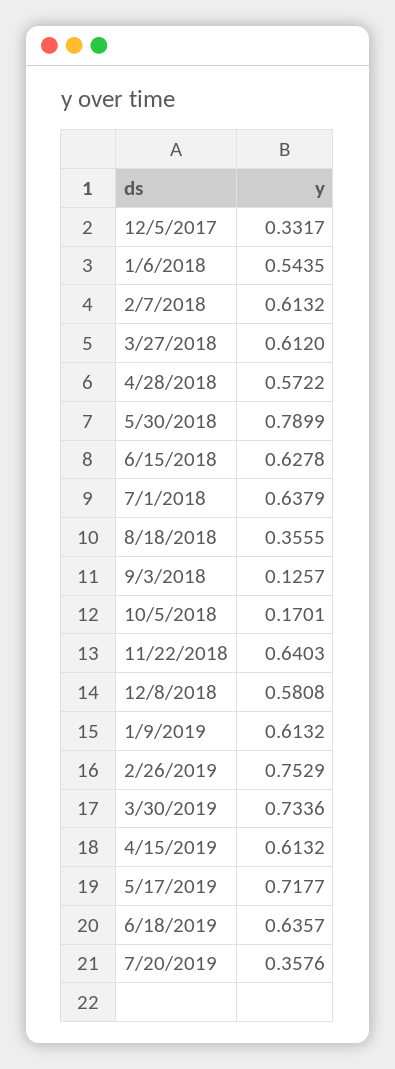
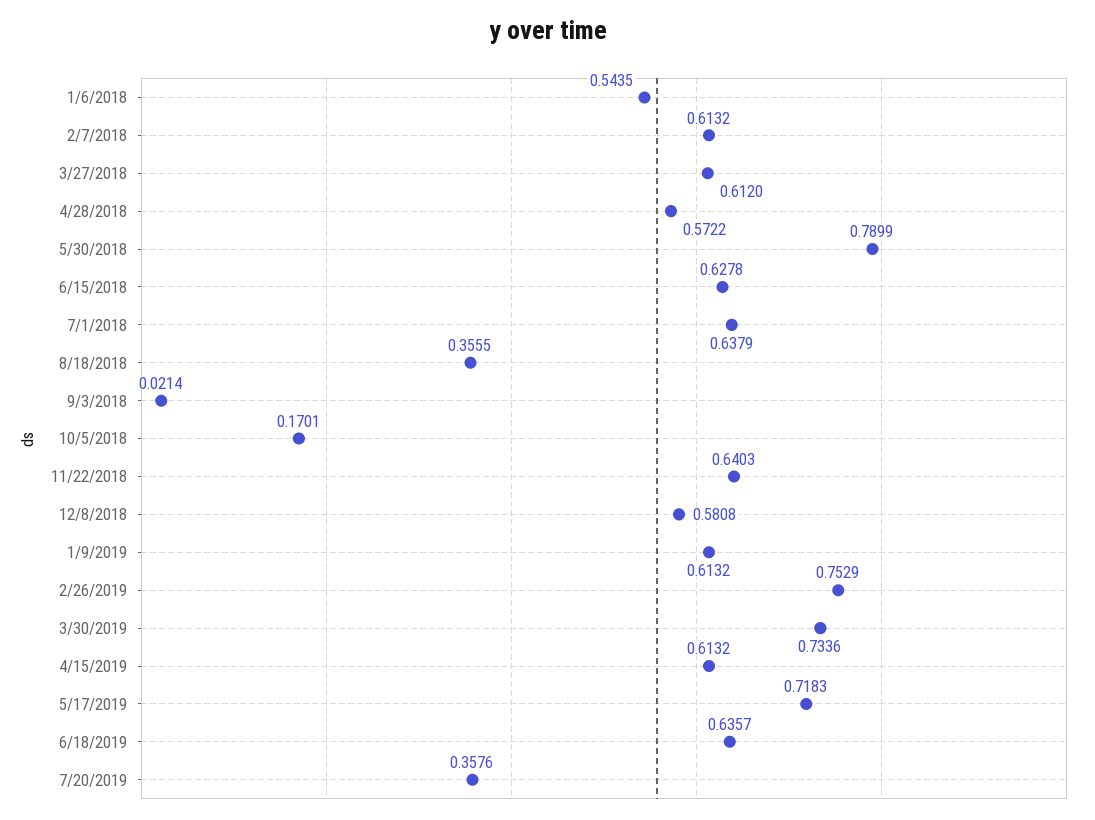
12/5/2017: 0.3317 -> none
9/3/2018: 0.1257 -> 0.0214
5/17/2019: 0.7177 -> 0.7183

